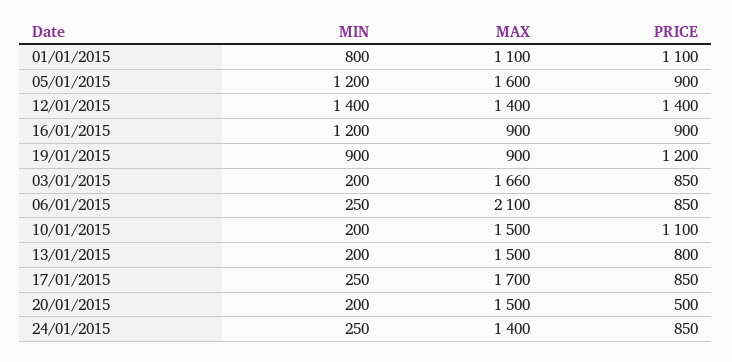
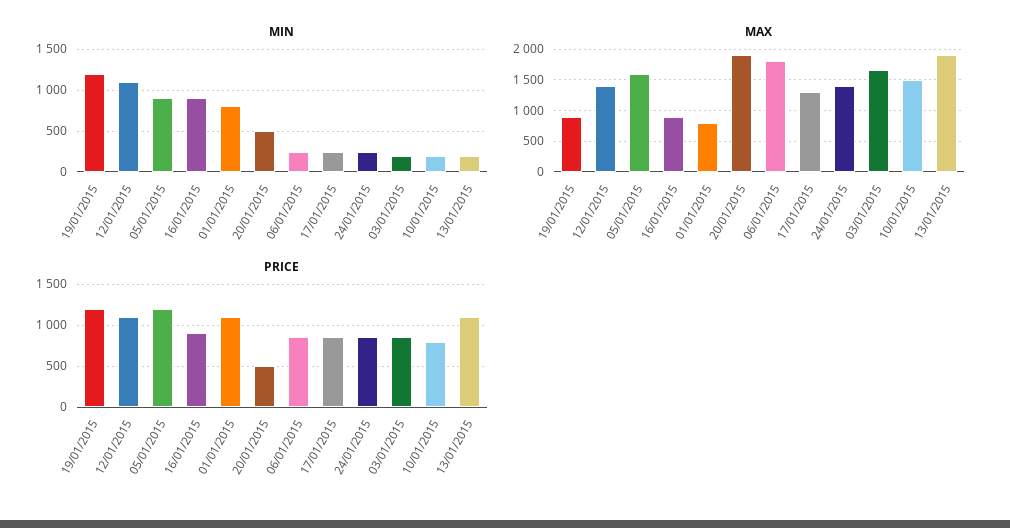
MAX, 01/01/2015: 1100 -> 800
MIN, 05/01/2015: 1200 -> 900
PRICE, 05/01/2015: 900 -> 1200
MIN, 12/01/2015: 1400 -> 1100
PRICE, 12/01/2015: 1400 -> 1100
MIN, 16/01/2015: 1200 -> 900
MIN, 19/01/2015: 900 -> 1200
MAX, 06/01/2015: 2100 -> 1800
PRICE, 10/01/2015: 1100 -> 800
MAX, 13/01/2015: 1500 -> 1900
PRICE, 13/01/2015: 800 -> 1100
MAX, 17/01/2015: 1700 -> 1300
MIN, 20/01/2015: 200 -> 500
MAX, 20/01/2015: 1500 -> 1900

